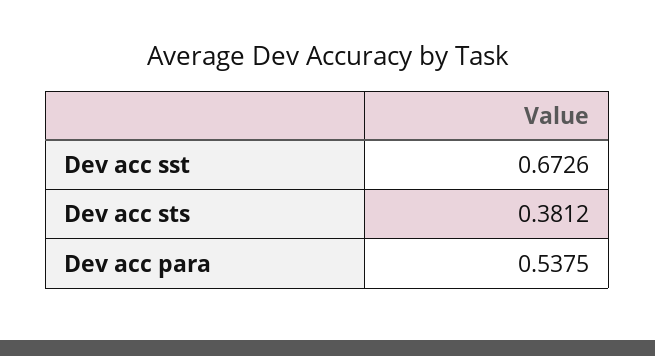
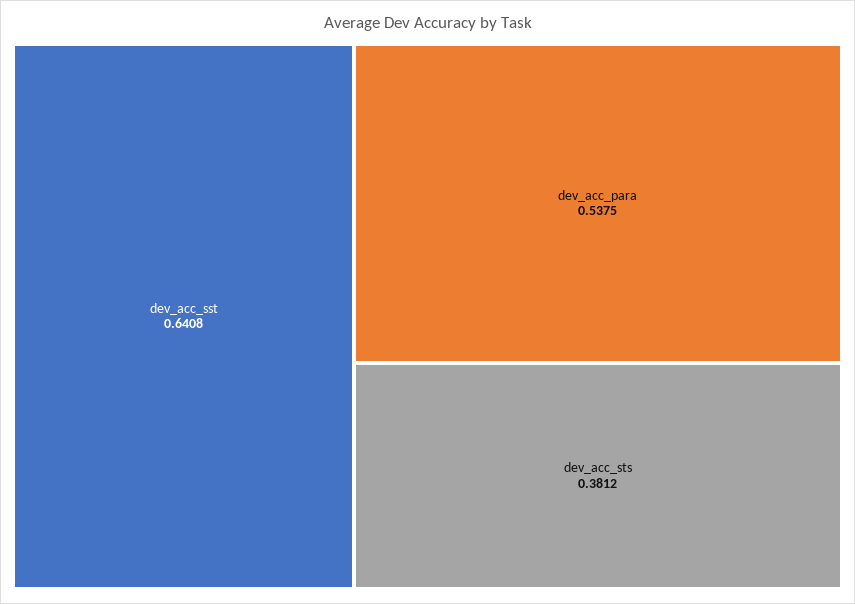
Dev acc sst: 0.6726 -> 0.6408

